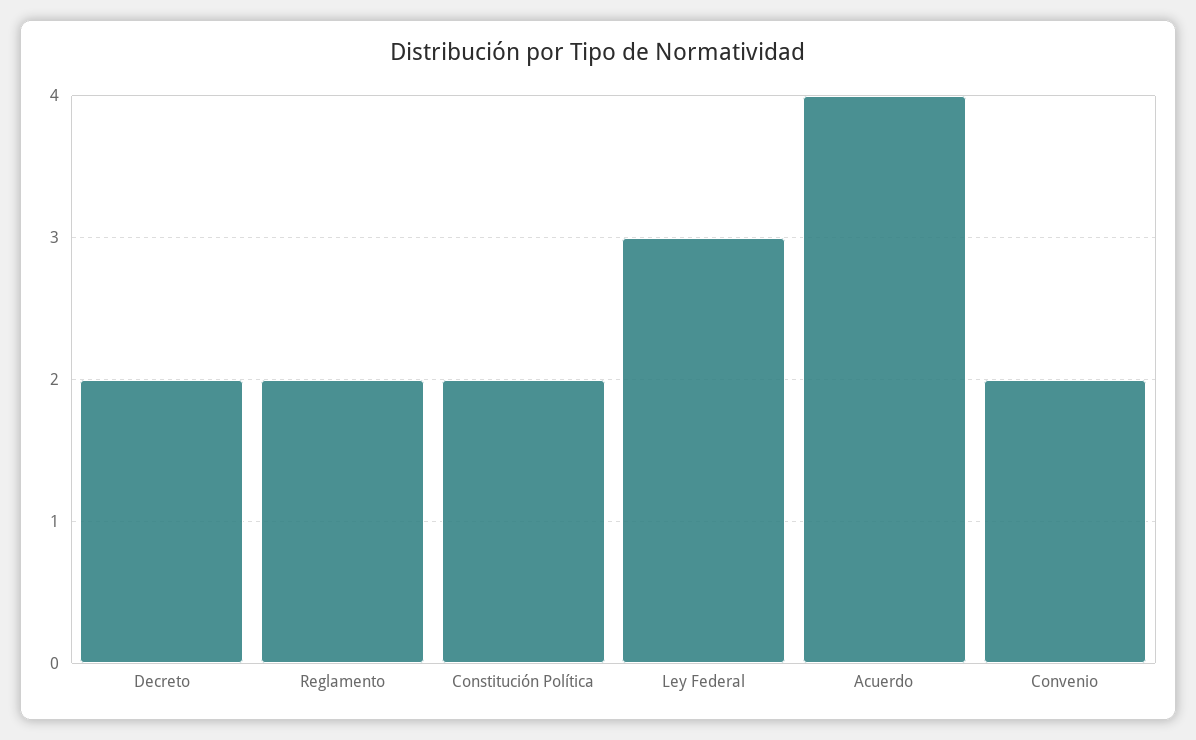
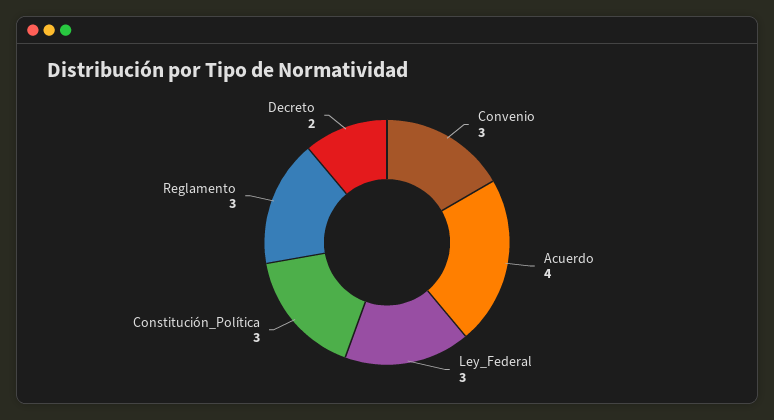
Reglamento: 2 -> 3
Constitución Política: 2 -> 3
Convenio: 2 -> 3

